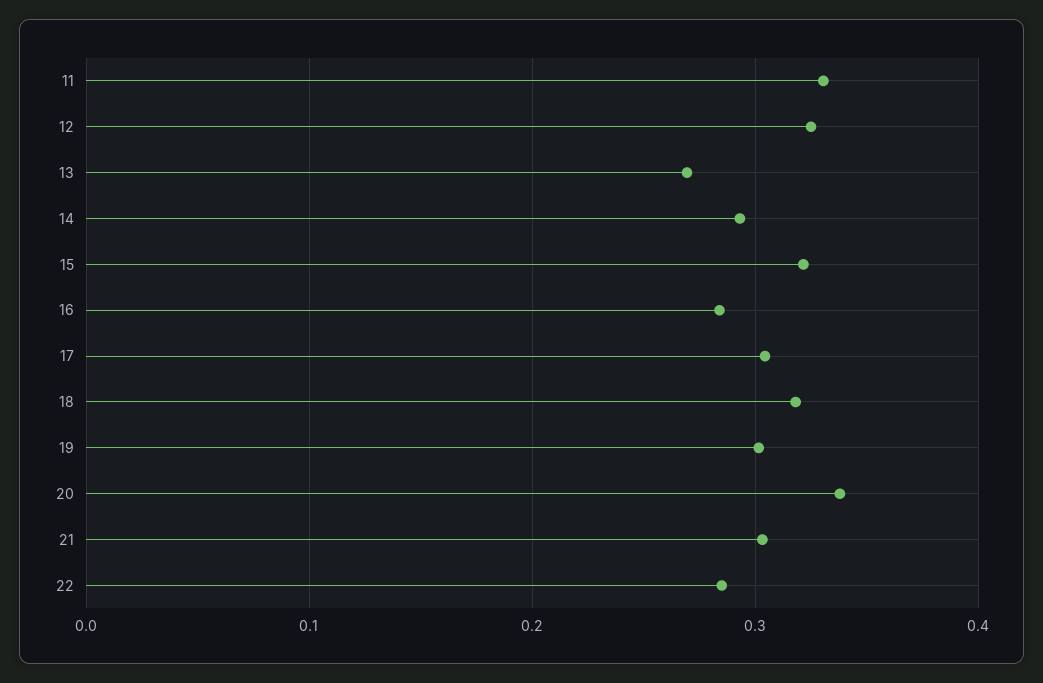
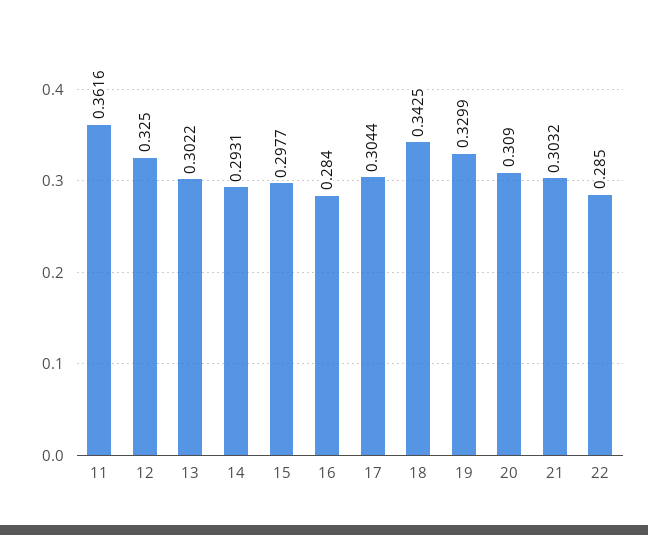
11: 0.33 -> 0.3616
13: 0.27 -> 0.3022
15: 0.32 -> 0.2977
18: 0.32 -> 0.3425
19: 0.3 -> 0.3299
20: 0.34 -> 0.309

